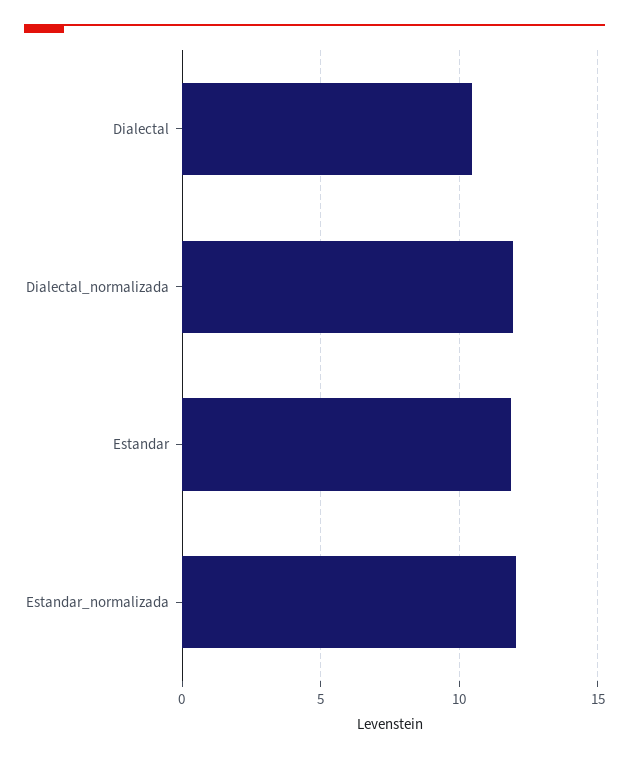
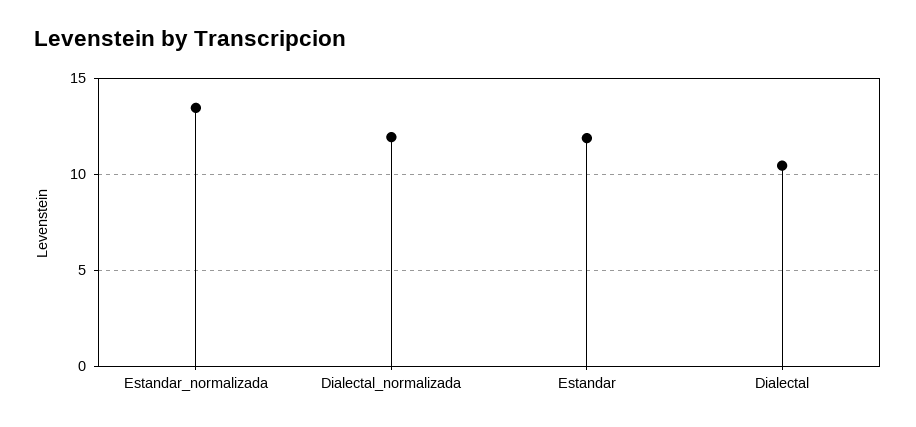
Estandar_normalizada: 12 -> 13.5

